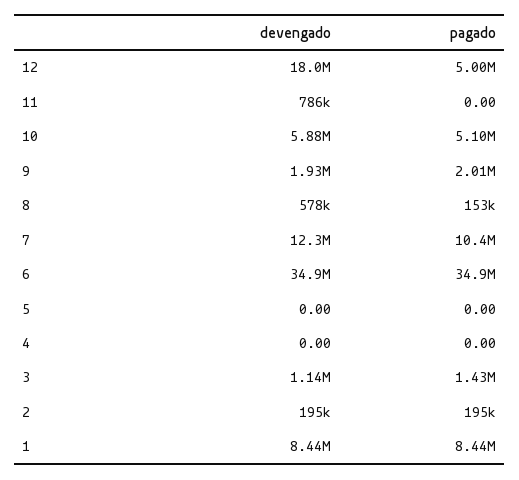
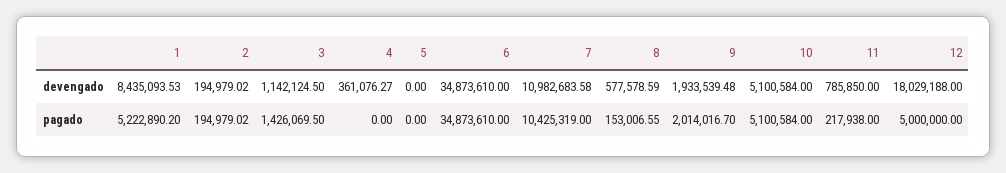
pagado, 11: 0 -> 217938
devengado, 10: 5880000 -> 5100584
devengado, 7: 12300000 -> 10982683.58
devengado, 4: 0 -> 361076.27
pagado, 1: 8440000 -> 5222890.2

